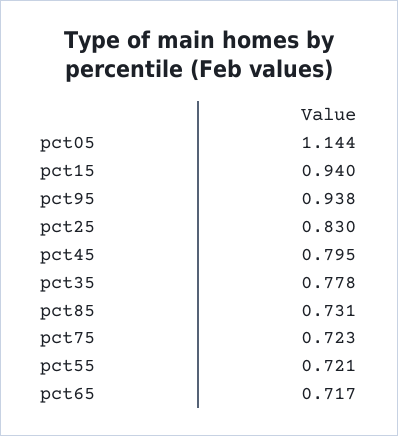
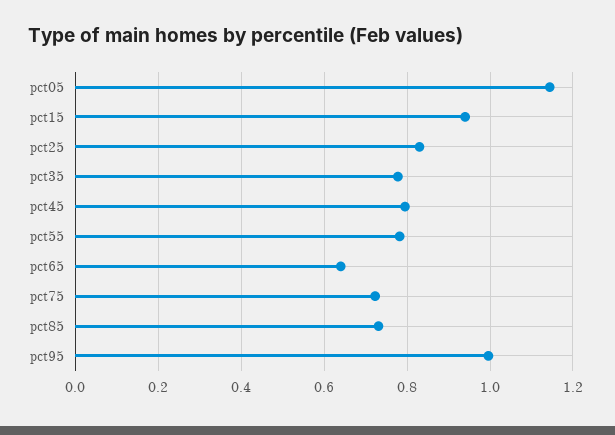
pct95: 0.938 -> 1
pct55: 0.721 -> 0.78
pct65: 0.717 -> 0.64

